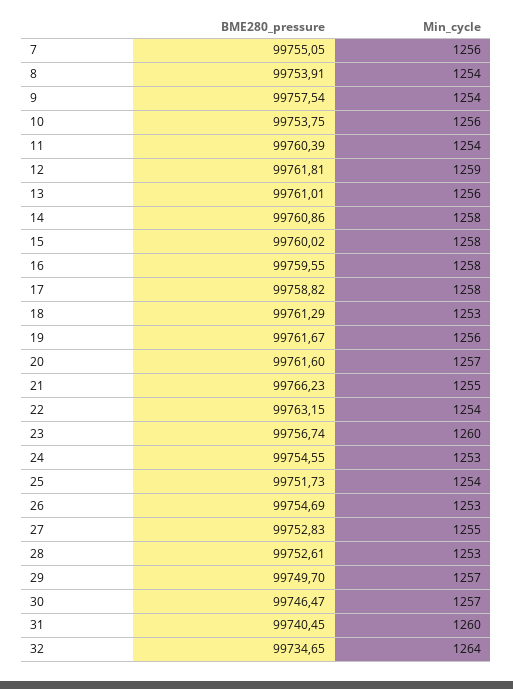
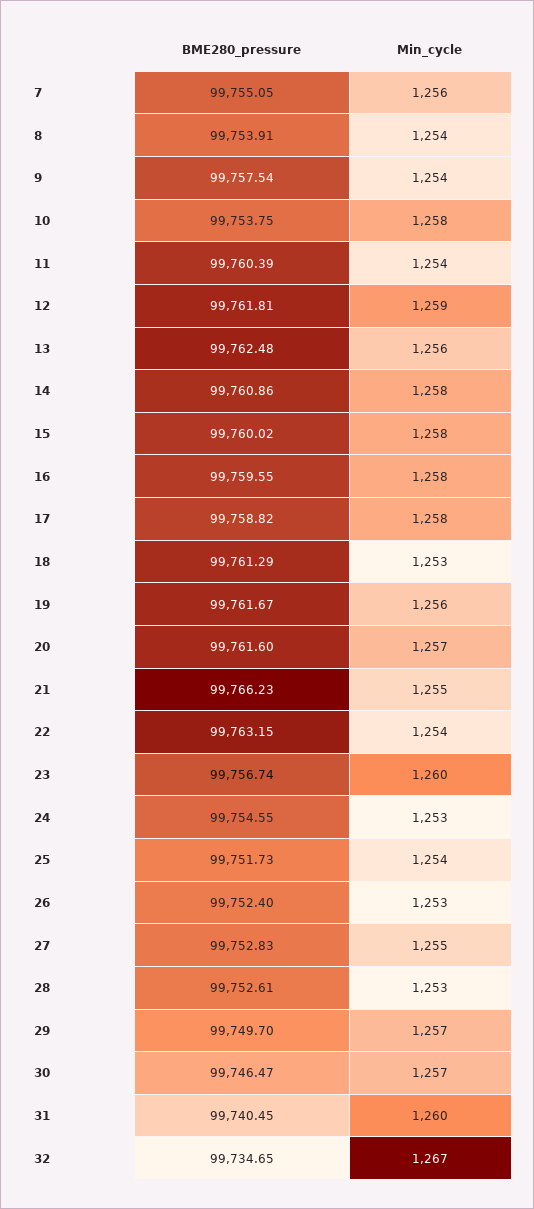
Min_cycle, 10: 1256 -> 1258
BME280_pressure, 13: 99761.01 -> 99762.48
BME280_pressure, 26: 99754.69 -> 99752.4
Min_cycle, 32: 1264 -> 1267

